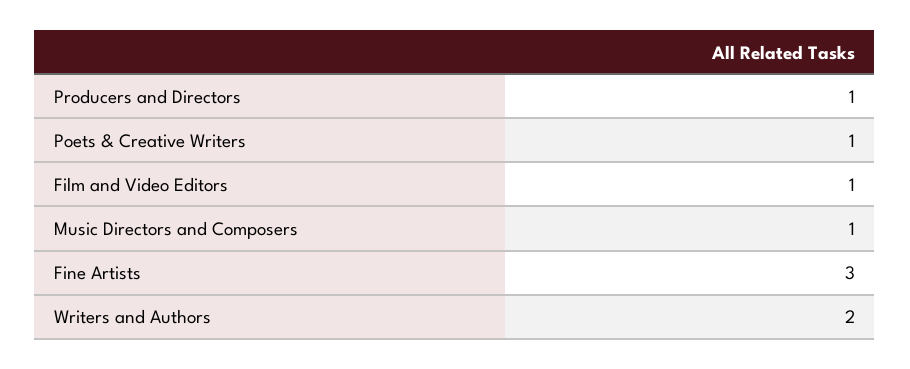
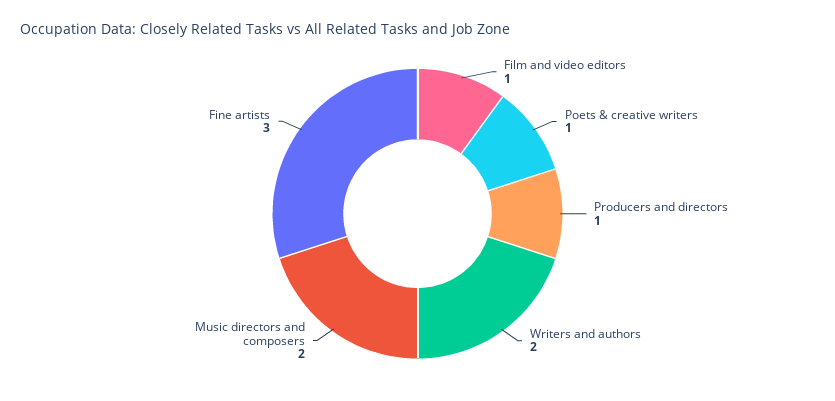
Music Directors and Composers: 1 -> 2

